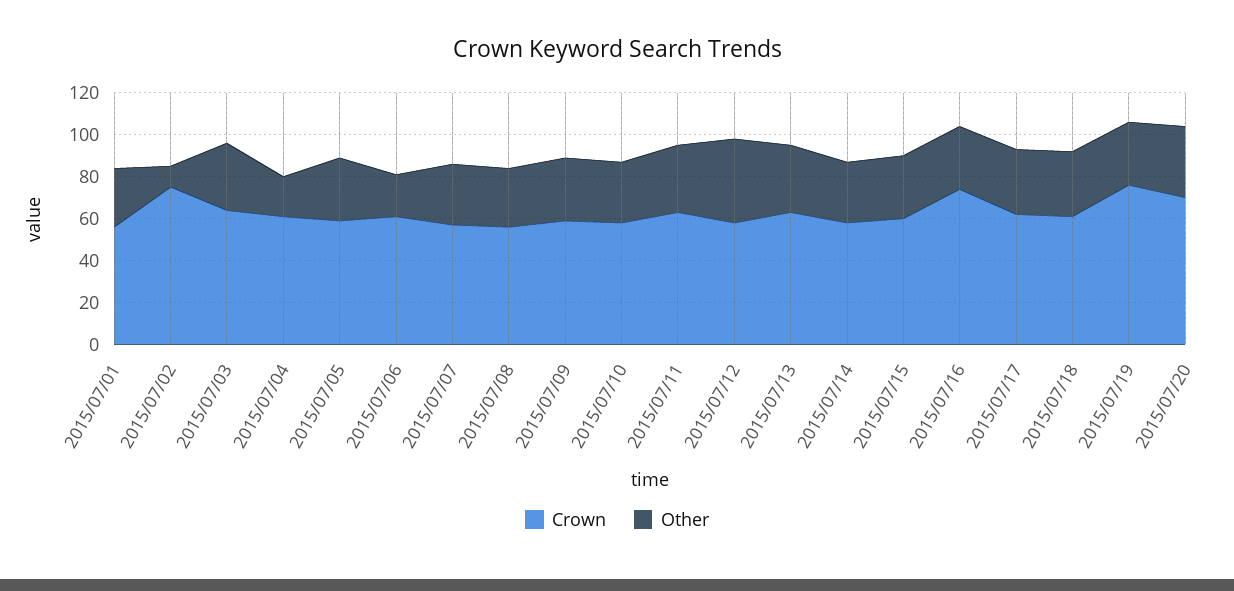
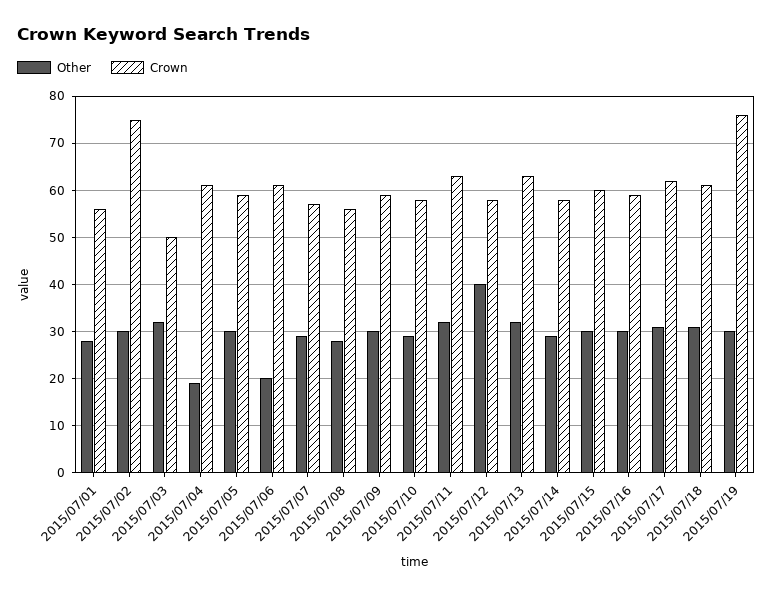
Other, 2015/07/02: 10 -> 30
Crown, 2015/07/03: 65 -> 50
Crown, 2015/07/16: 75 -> 60
Crown, 2015/07/20: 70 -> none
Other, 2015/07/20: 35 -> none

